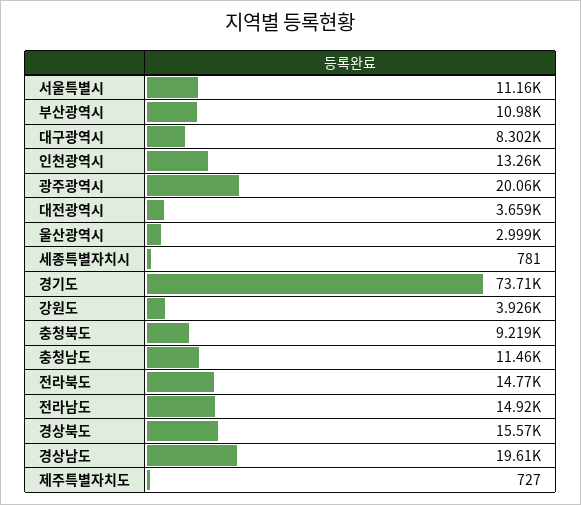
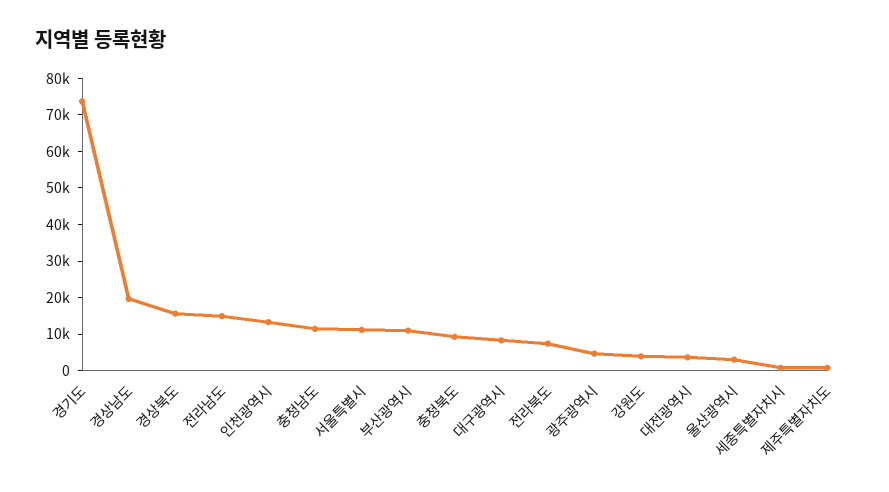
광주광역시: 20060 -> 5000
전라북도: 14770 -> 7500

